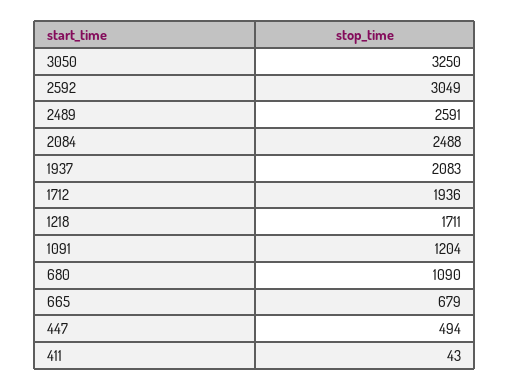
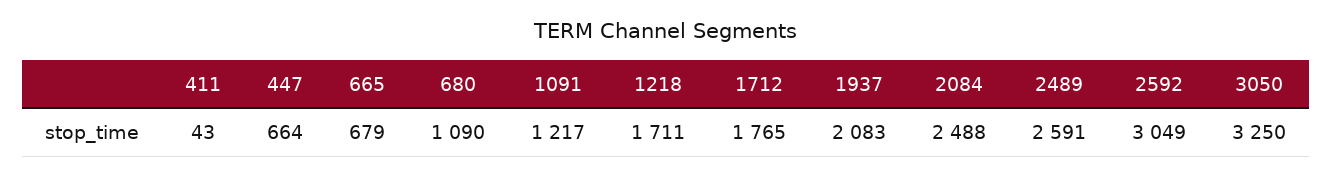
1712: 1936 -> 1765
1091: 1204 -> 1217
447: 494 -> 664

